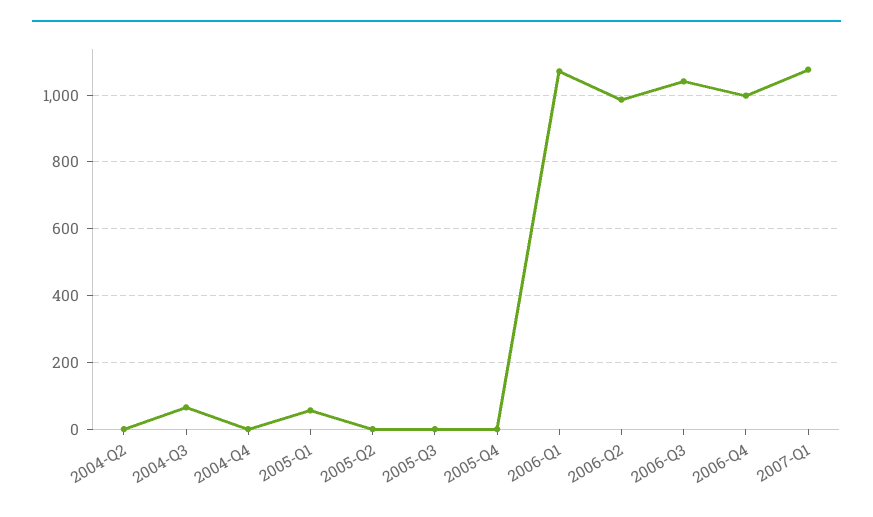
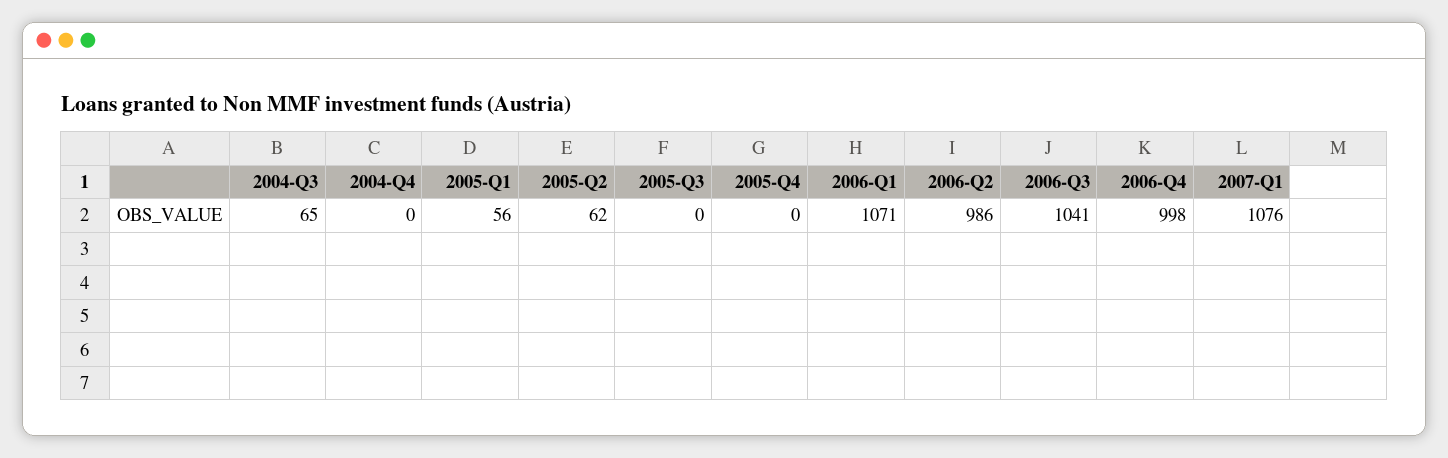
2004-Q2: 0 -> none
2005-Q2: 0 -> 62

